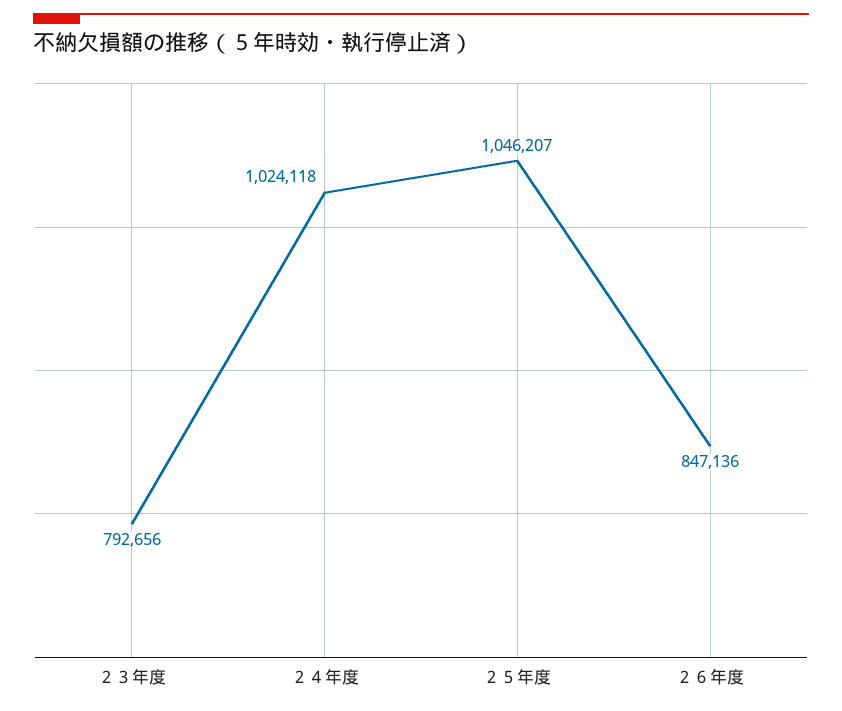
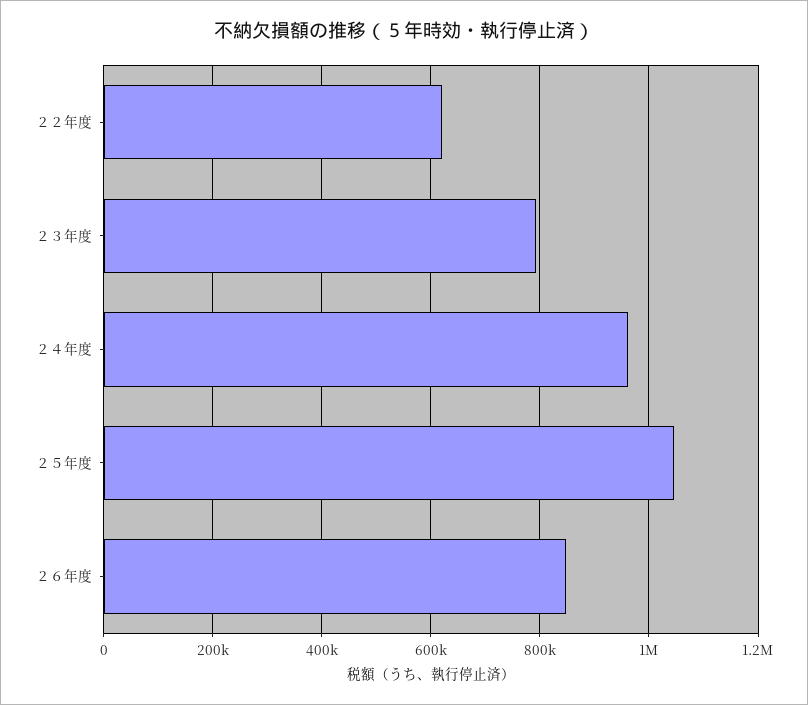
２４年度: 1024118 -> 960000
２２年度: none -> 620000

